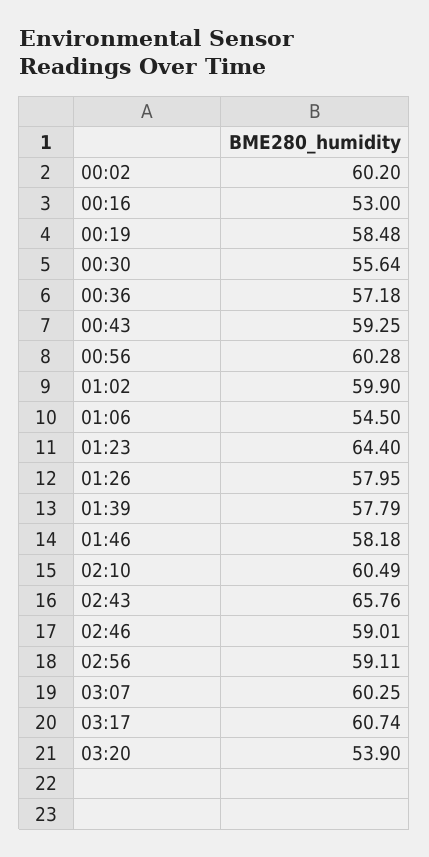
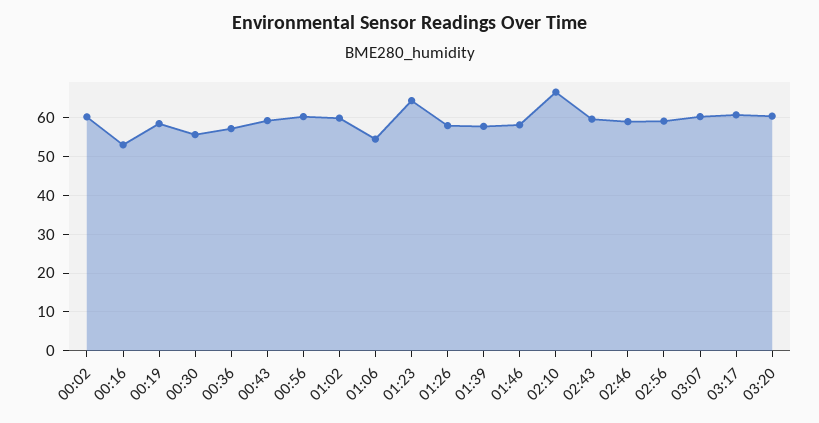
02:10: 60.49 -> 66
02:43: 65.76 -> 60
03:20: 53.9 -> 60

